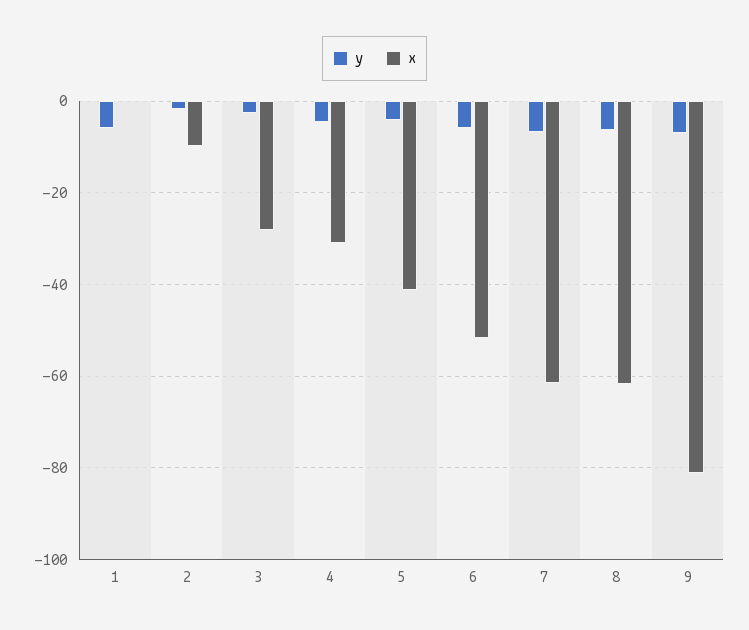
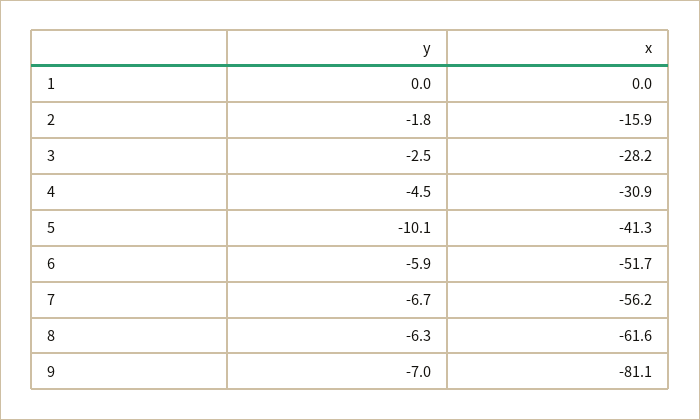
y, 1: -6 -> 0
x, 2: -10 -> -15.9
y, 5: -4 -> -10.1
x, 7: -62 -> -56.2

